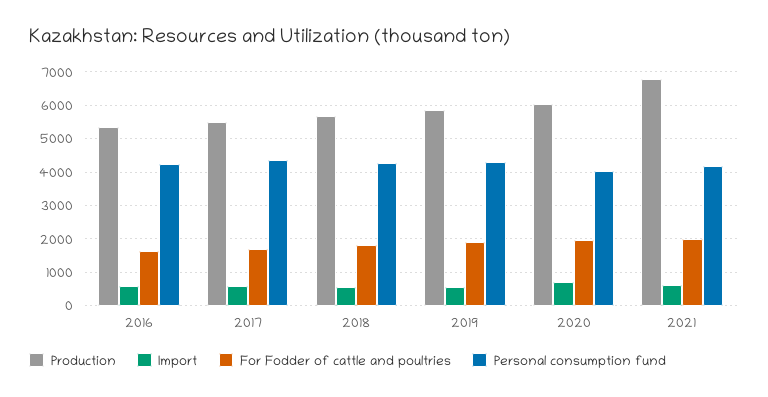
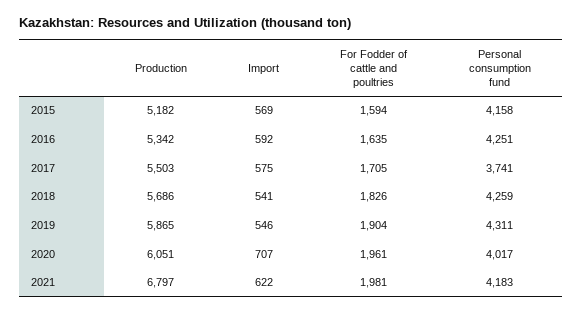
Personal consumption fund, 2017: 4400 -> 3741
Production, 2015: none -> 5182
Import, 2015: none -> 569
For Fodder of cattle and poultries, 2015: none -> 1594
Personal consumption fund, 2015: none -> 4158

